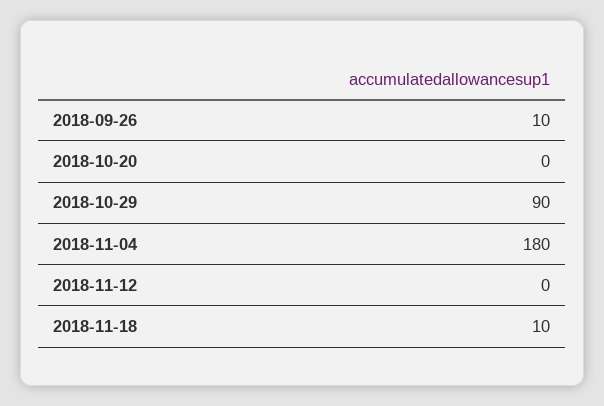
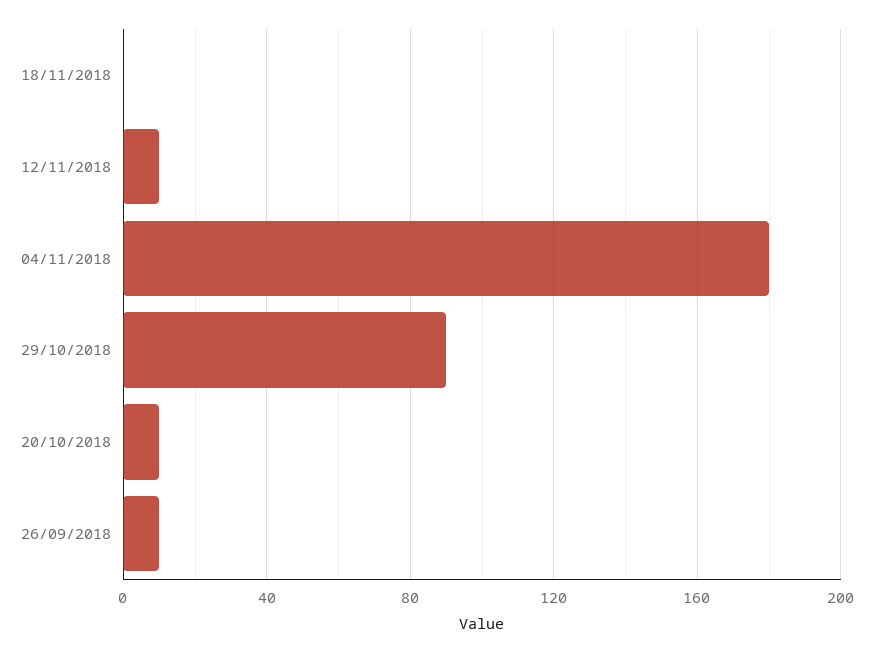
2018-10-20: 0 -> 10
2018-11-12: 0 -> 10
2018-11-18: 10 -> 0

